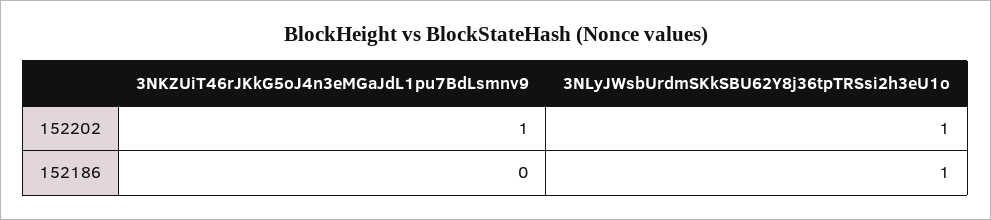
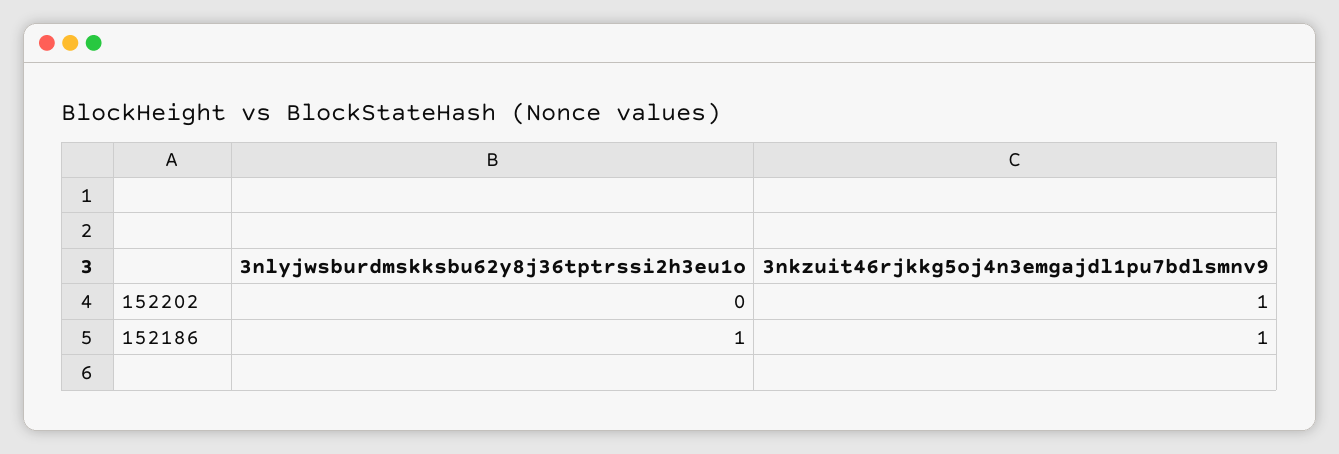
3NLyJWsbUrdmSKkSBU62Y8j36tpTRSsi2h3eU1o, 152202: 1 -> 0
3NKZUiT46rJKkG5oJ4n3eMGaJdL1pu7BdLsmnv9, 152186: 0 -> 1

